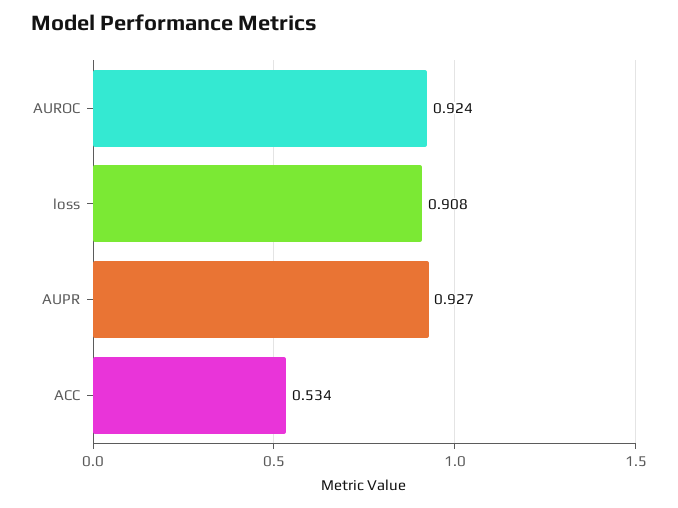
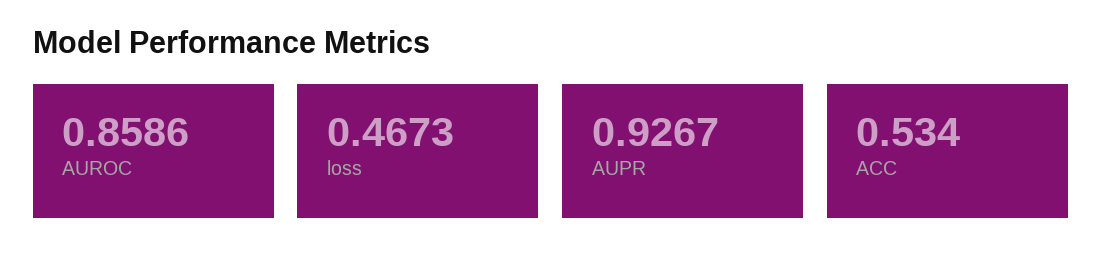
AUROC: 0.924 -> 0.8586
loss: 0.908 -> 0.4673

